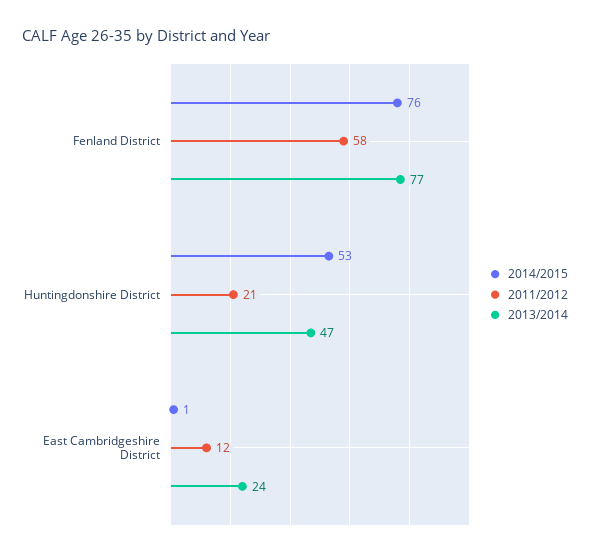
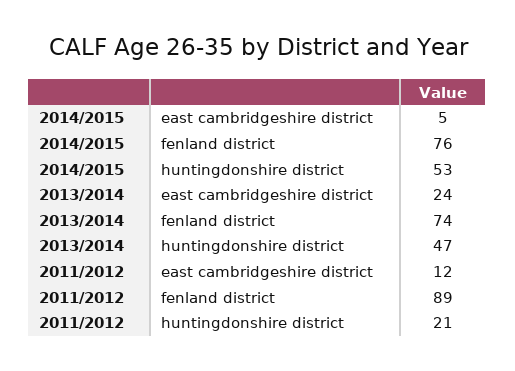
2011/2012, Fenland District: 58 -> 89
2013/2014, Fenland District: 77 -> 74
2014/2015, East Cambridgeshire District: 1 -> 5

